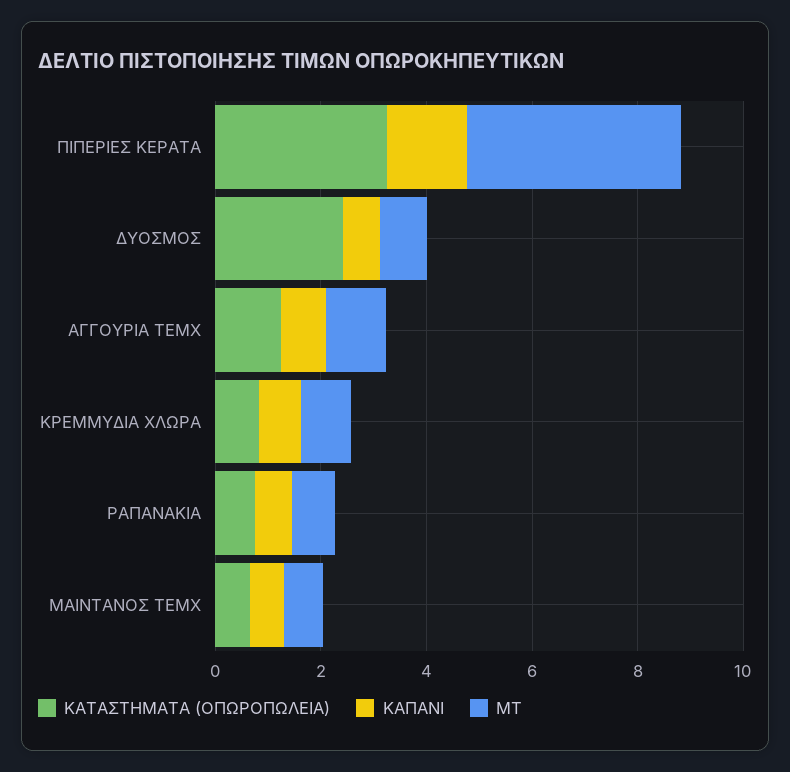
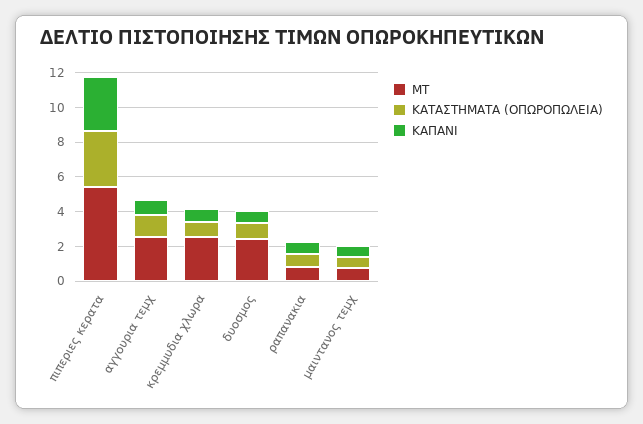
ΚΑΠΑΝΙ, ΠΙΠΕΡΙΕΣ ΚΕΡΑΤΑ: 1.5 -> 3
ΜΤ, ΠΙΠΕΡΙΕΣ ΚΕΡΑΤΑ: 4 -> 5.5
ΚΑΤΑΣΤΗΜΑΤΑ (ΟΠΩΡΟΠΩΛΕΙΑ), ΔΥΟΣΜΟΣ: 2.5 -> 1
ΜΤ, ΔΥΟΣΜΟΣ: 1 -> 2.5
ΜΤ, ΑΓΓΟΥΡΙΑ ΤΕΜΧ: 1 -> 2.5
ΜΤ, ΚΡΕΜΜΥΔΙΑ ΧΛΩΡΑ: 1 -> 2.5

